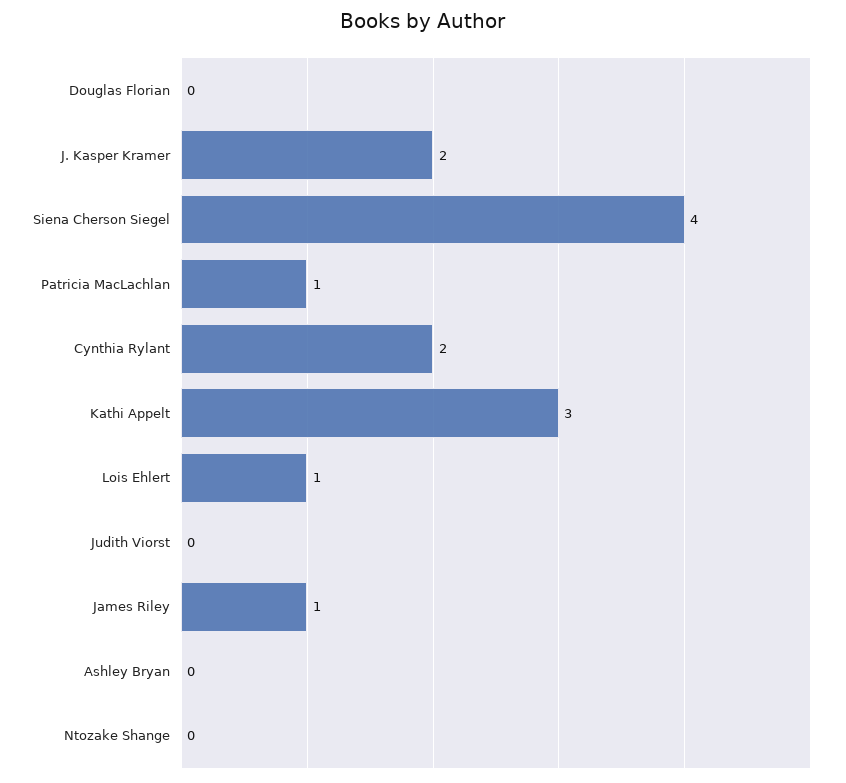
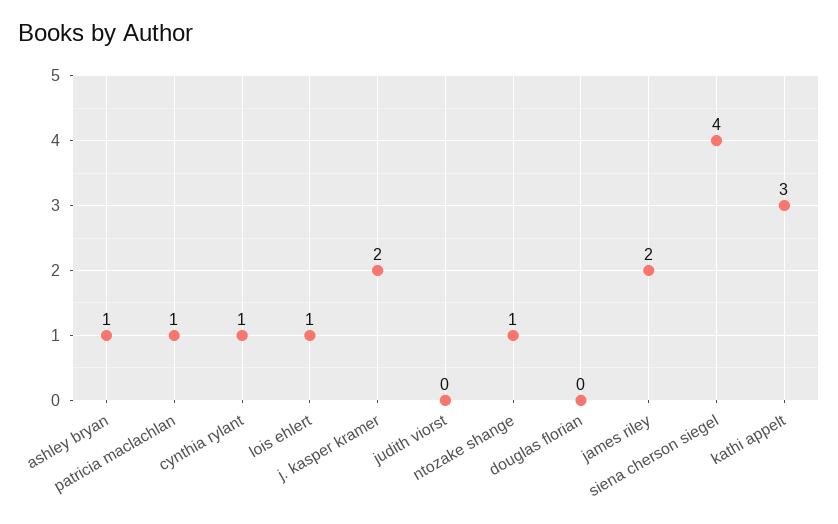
Cynthia Rylant: 2 -> 1
James Riley: 1 -> 2
Ashley Bryan: 0 -> 1
Ntozake Shange: 0 -> 1

